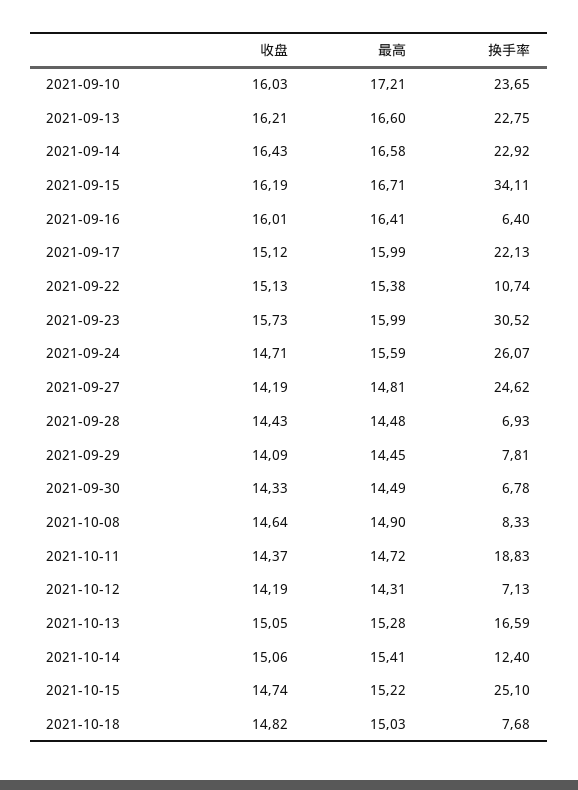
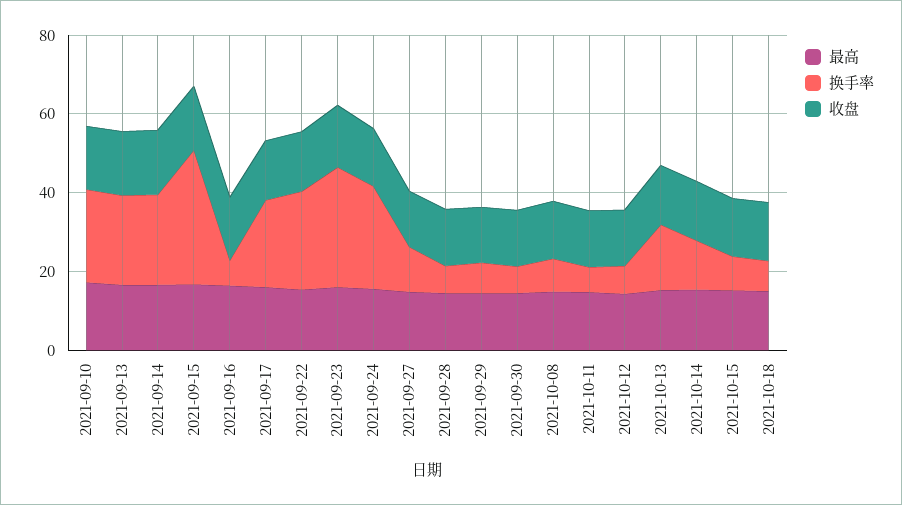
换手率, 2021-09-22: 10.74 -> 25
换手率, 2021-09-27: 24.62 -> 10
换手率, 2021-10-11: 18.83 -> 5
换手率, 2021-10-15: 25.1 -> 10

